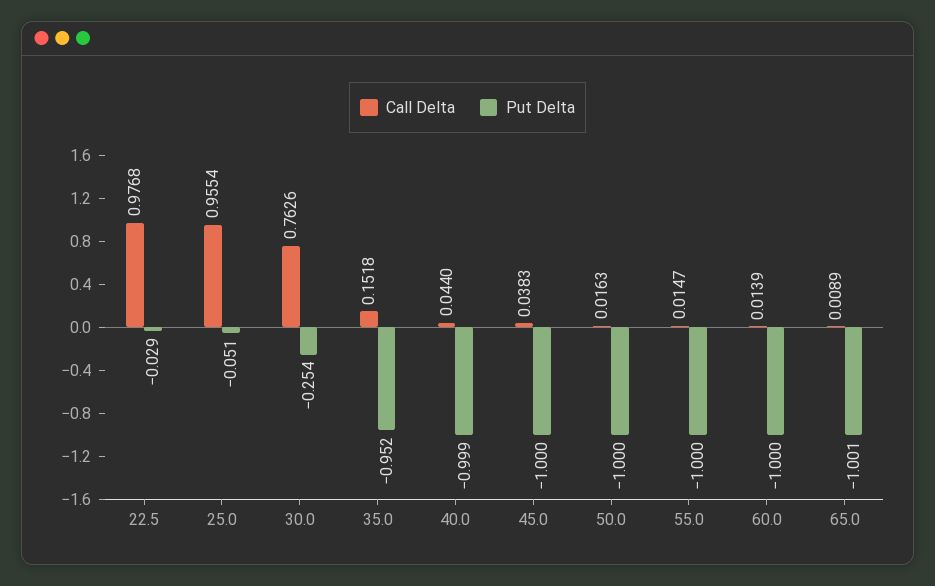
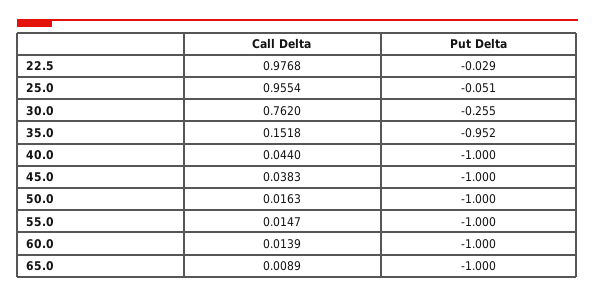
Call Delta, 30.0: 0.7626 -> 0.762
Put Delta, 30.0: -0.254 -> -0.255
Put Delta, 40.0: -0.999 -> -1
Put Delta, 65.0: -1.001 -> -1

